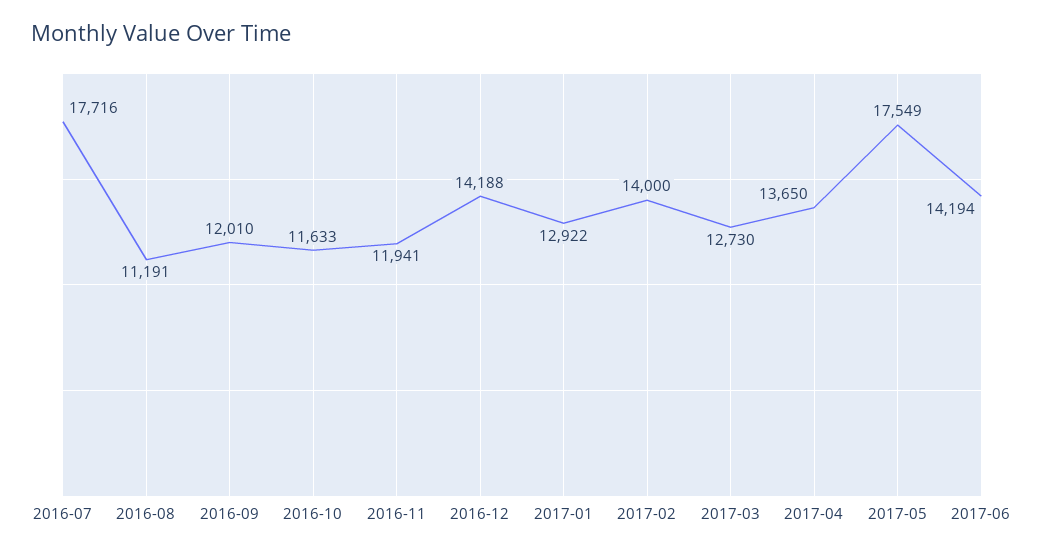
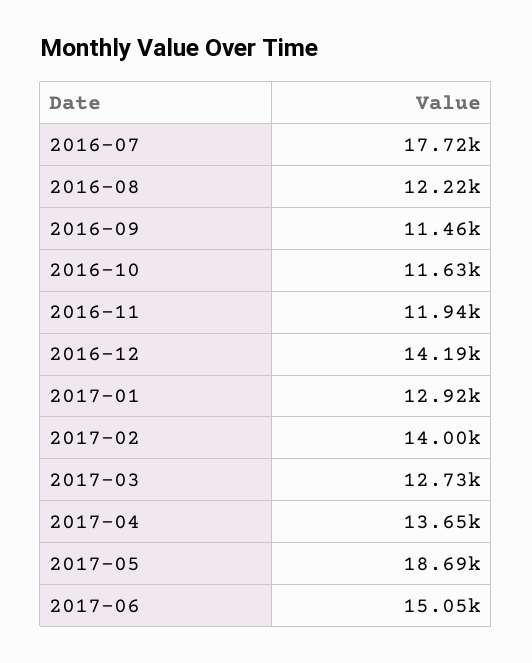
2016-08: 11191 -> 12220
2016-09: 12010 -> 11460
2017-05: 17549 -> 18690
2017-06: 14194 -> 15050

